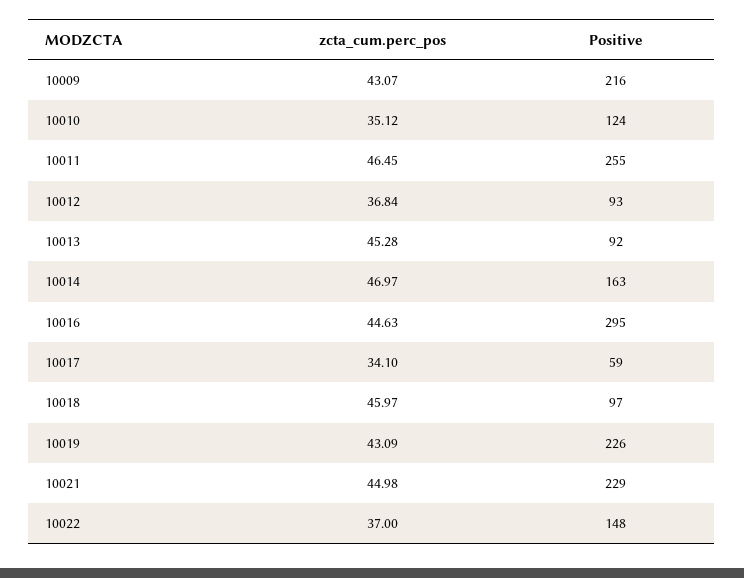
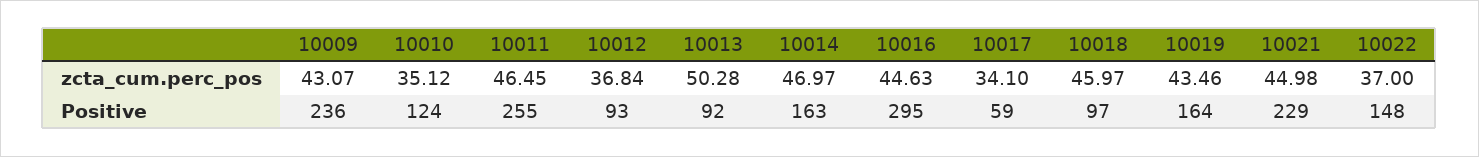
Positive, 10009: 216 -> 236
zcta_cum.perc_pos, 10013: 45.28 -> 50.28
zcta_cum.perc_pos, 10019: 43.09 -> 43.46
Positive, 10019: 226 -> 164

